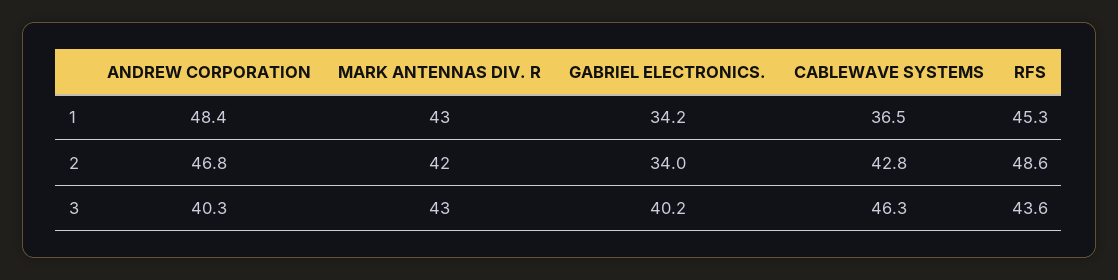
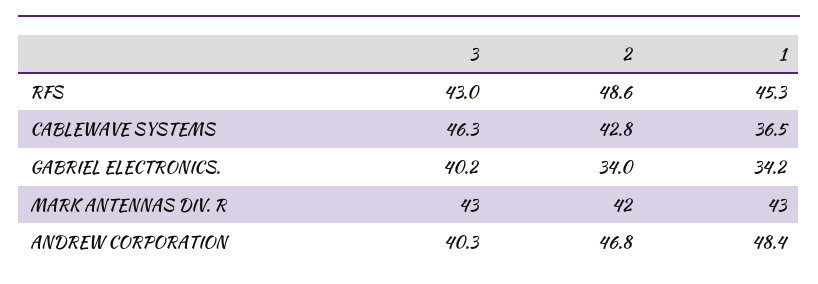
RFS, 3: 43.6 -> 43

